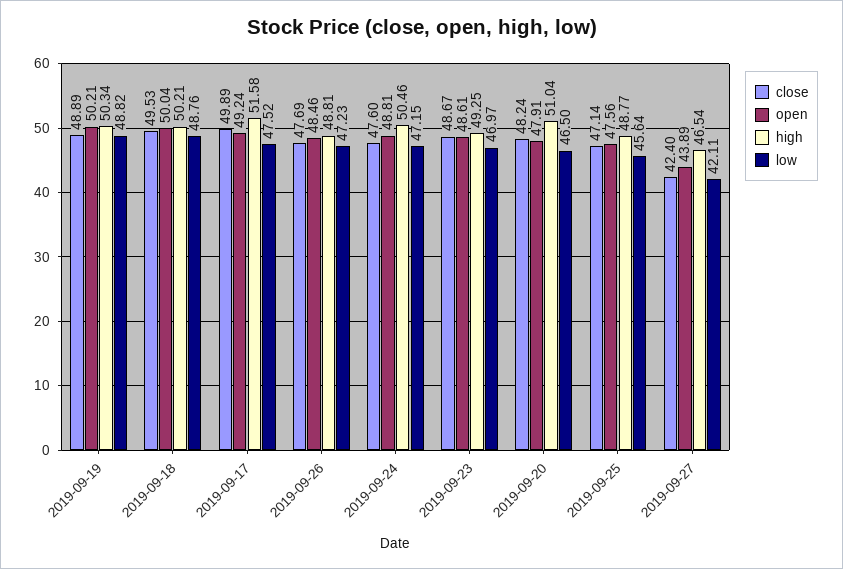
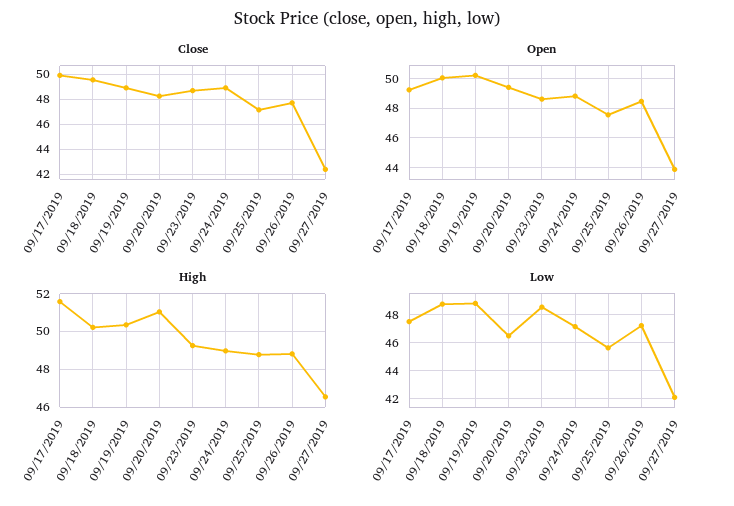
close, 2019-09-24: 47.6 -> 49
high, 2019-09-24: 50.46 -> 49
low, 2019-09-23: 46.97 -> 48.5
open, 2019-09-20: 47.91 -> 49.5

